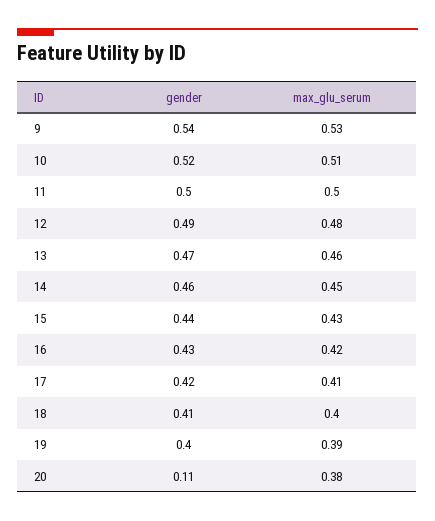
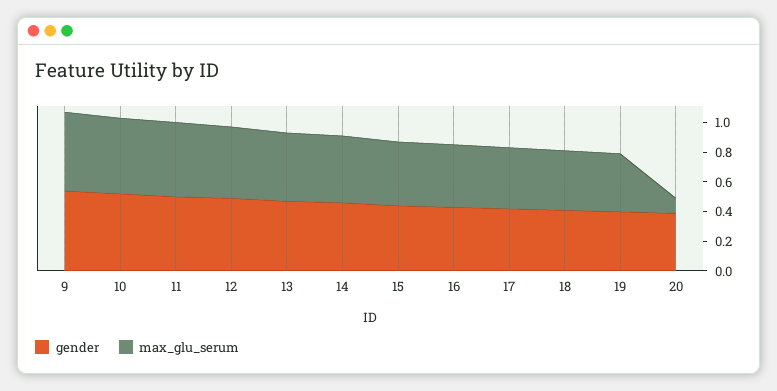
gender, 20: 0.11 -> 0.4
max_glu_serum, 20: 0.38 -> 0.1

